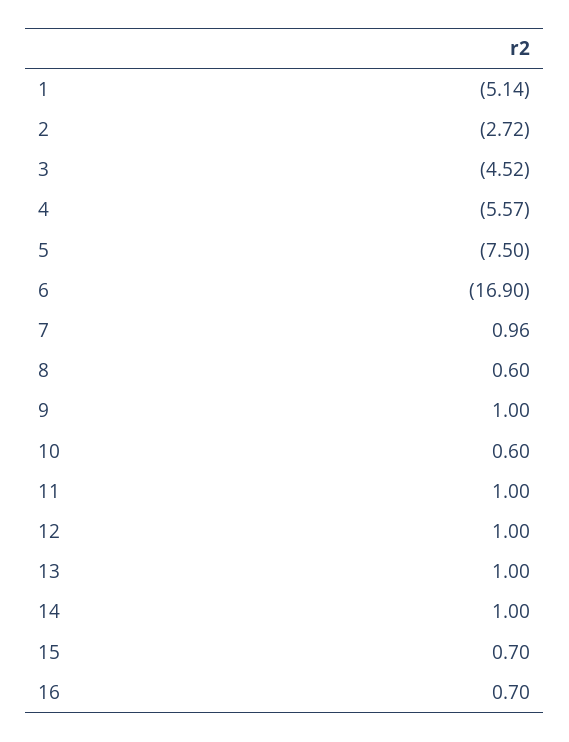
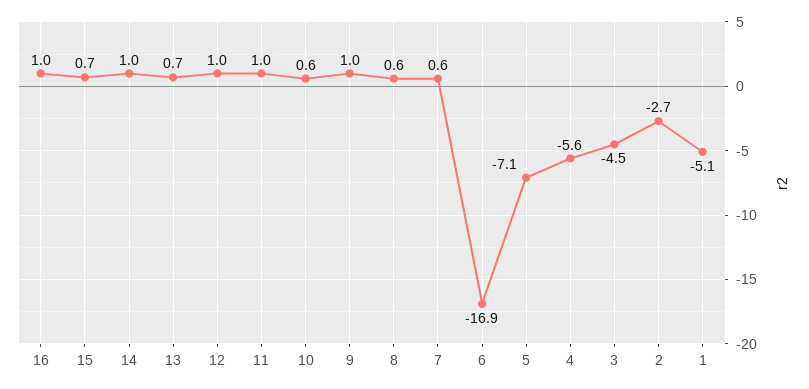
5: -7.5 -> -7.1
7: 0.96 -> 0.6
13: 1 -> 0.7
16: 0.7 -> 1

